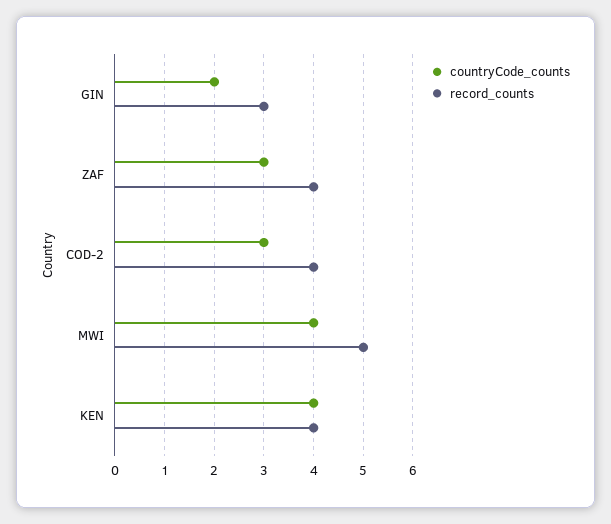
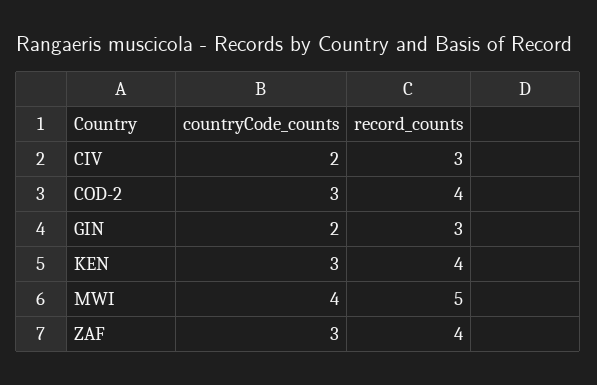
countryCode_counts, KEN: 4 -> 3
countryCode_counts, CIV: none -> 2
record_counts, CIV: none -> 3

